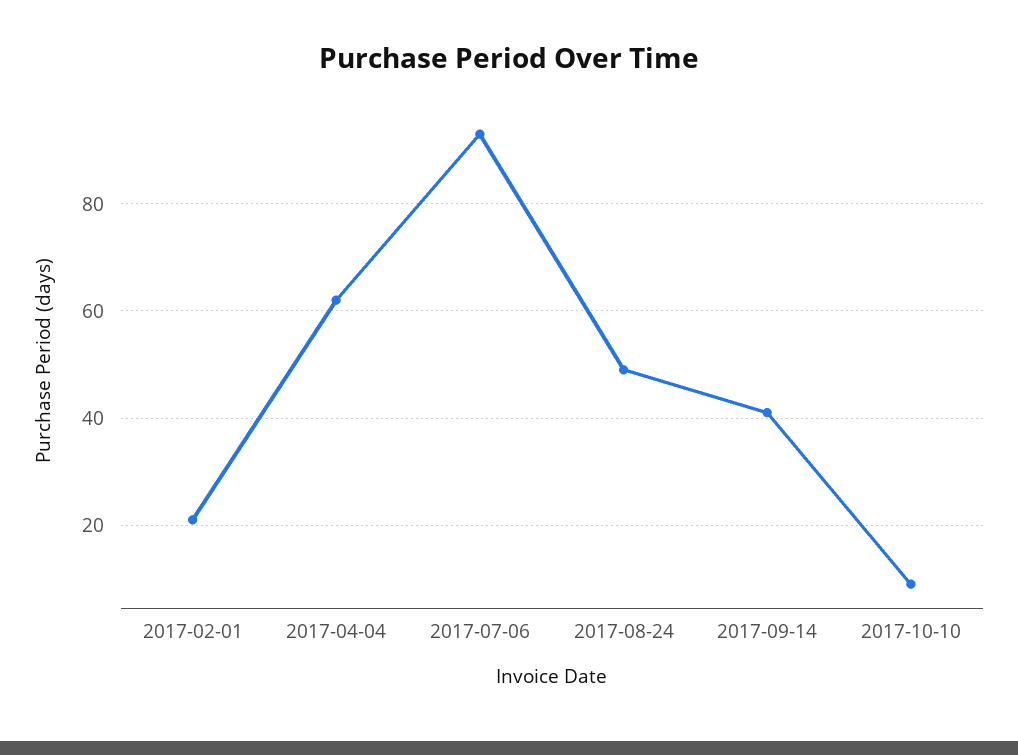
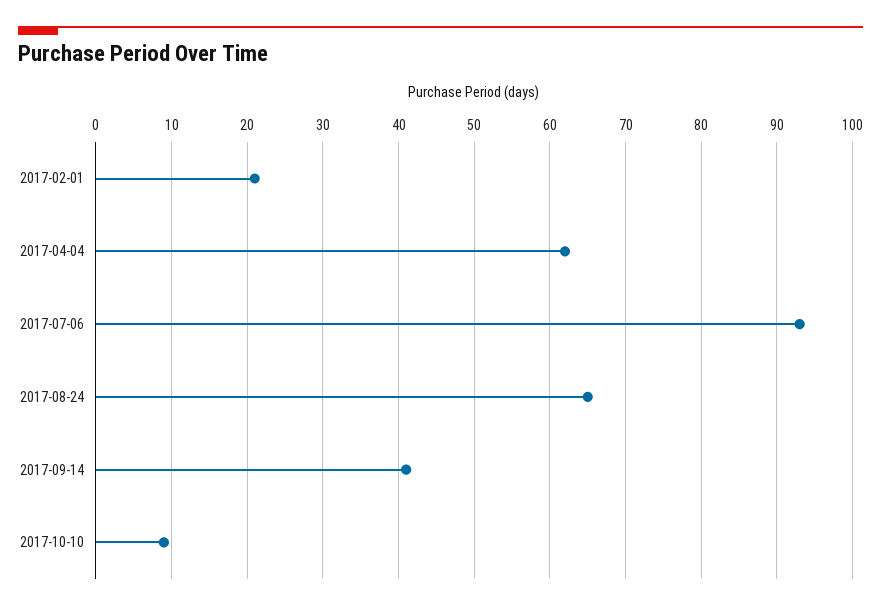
2017-08-24: 50 -> 65

